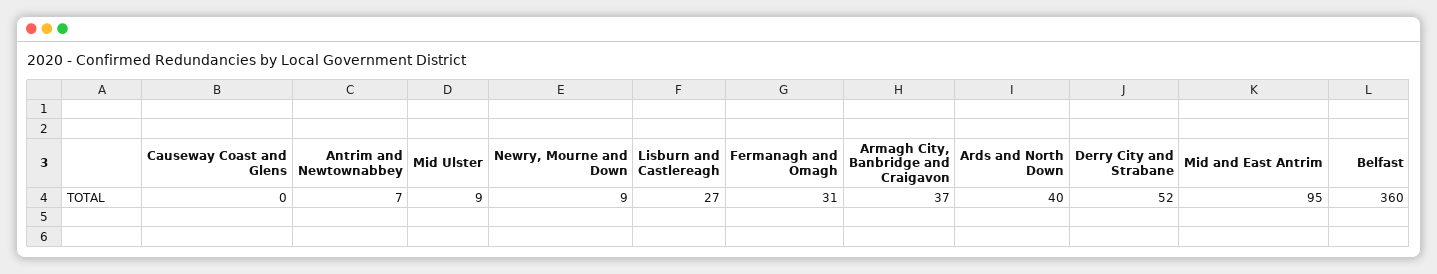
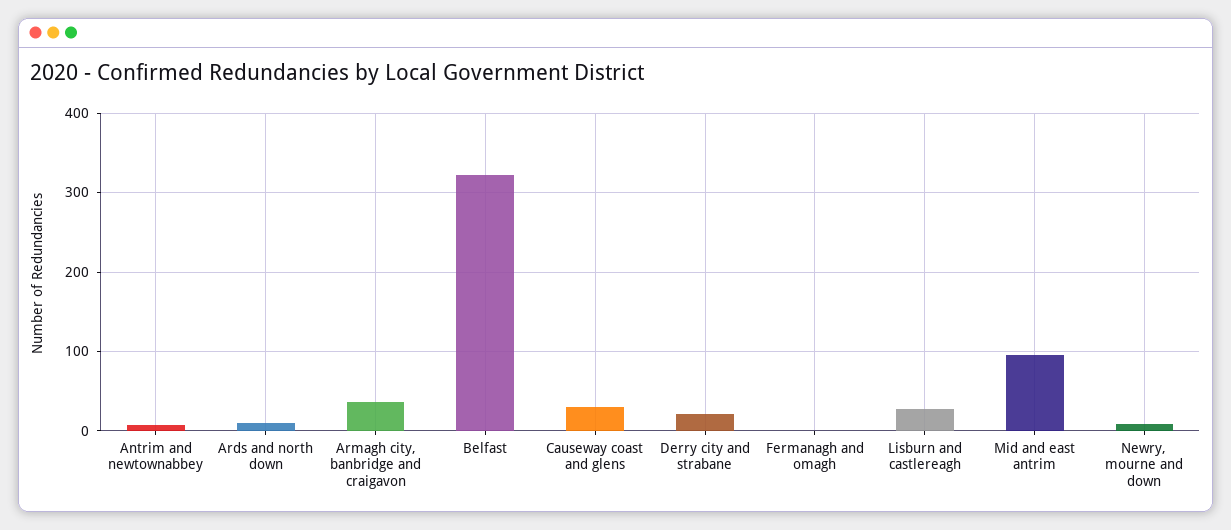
Causeway Coast and Glens: 0 -> 30
Mid Ulster: 9 -> none
Fermanagh and Omagh: 31 -> 0
Ards and North Down: 40 -> 10
Derry City and Strabane: 52 -> 20
Belfast: 360 -> 320

